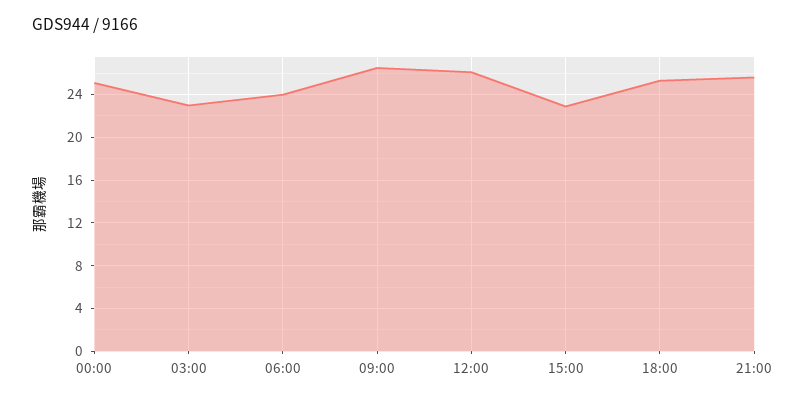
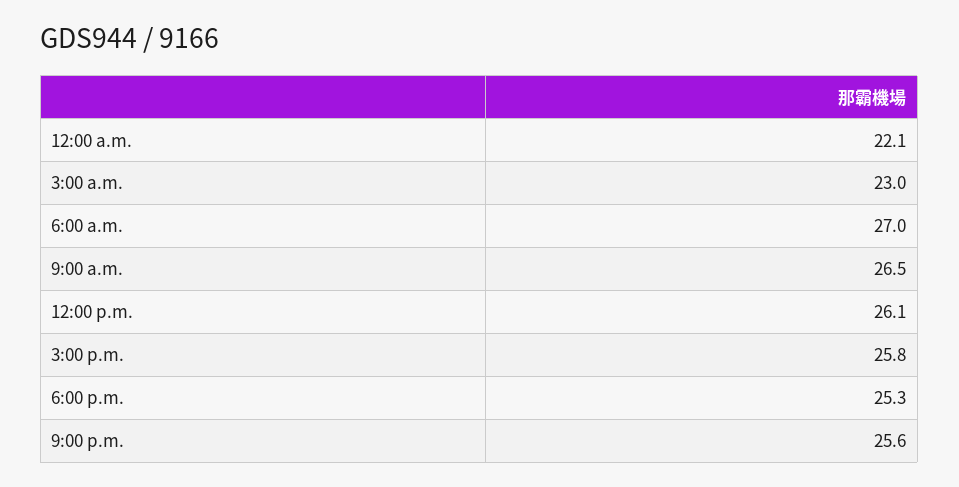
00:00: 25 -> 22.1
06:00: 24 -> 27
15:00: 23 -> 25.8

